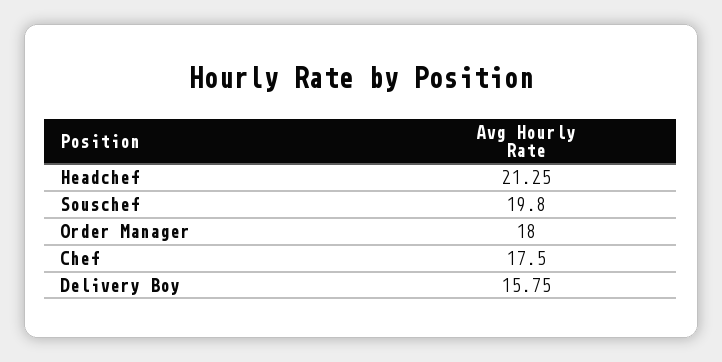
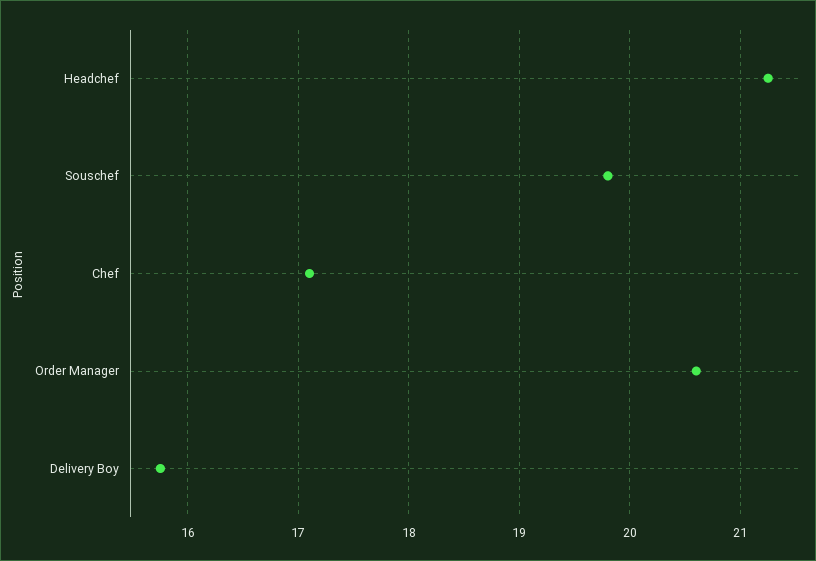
Order Manager: 18 -> 20.6
Chef: 17.5 -> 17.1

